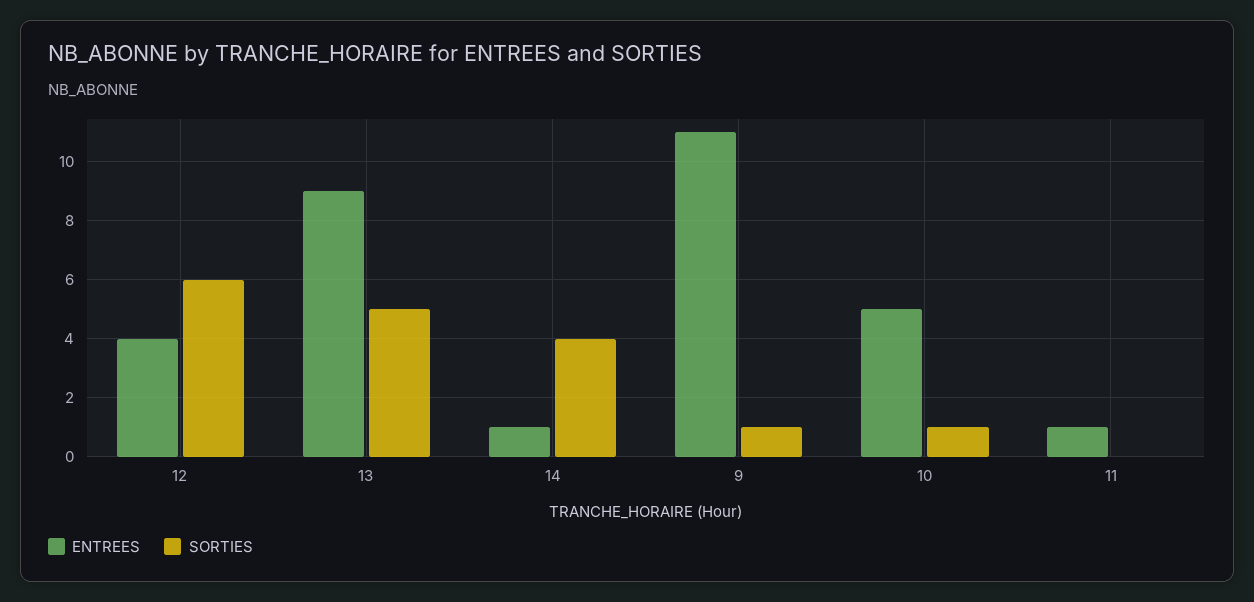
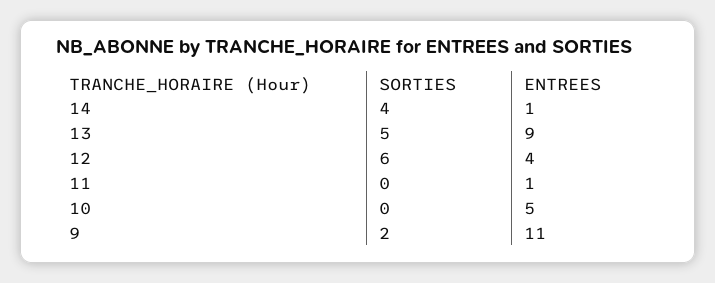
SORTIES, 9: 1 -> 2
SORTIES, 10: 1 -> 0

